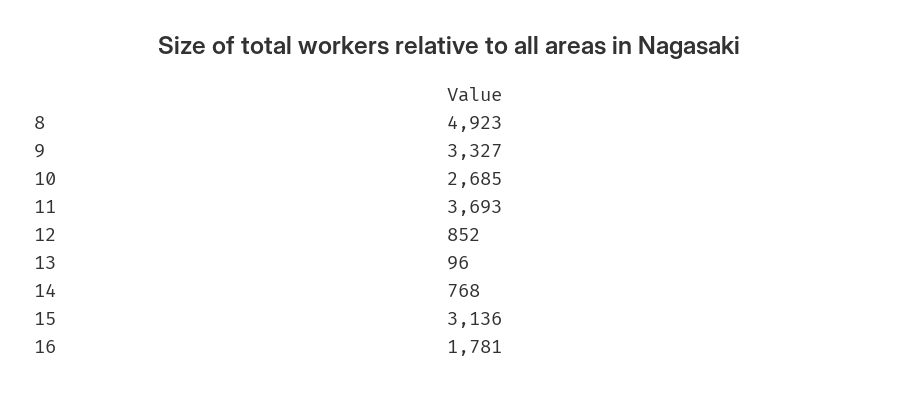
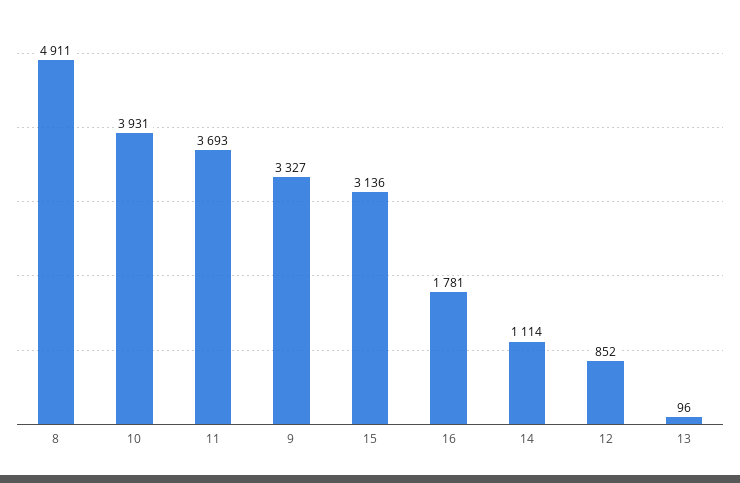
8: 4923 -> 4911
10: 2685 -> 3931
14: 768 -> 1114

